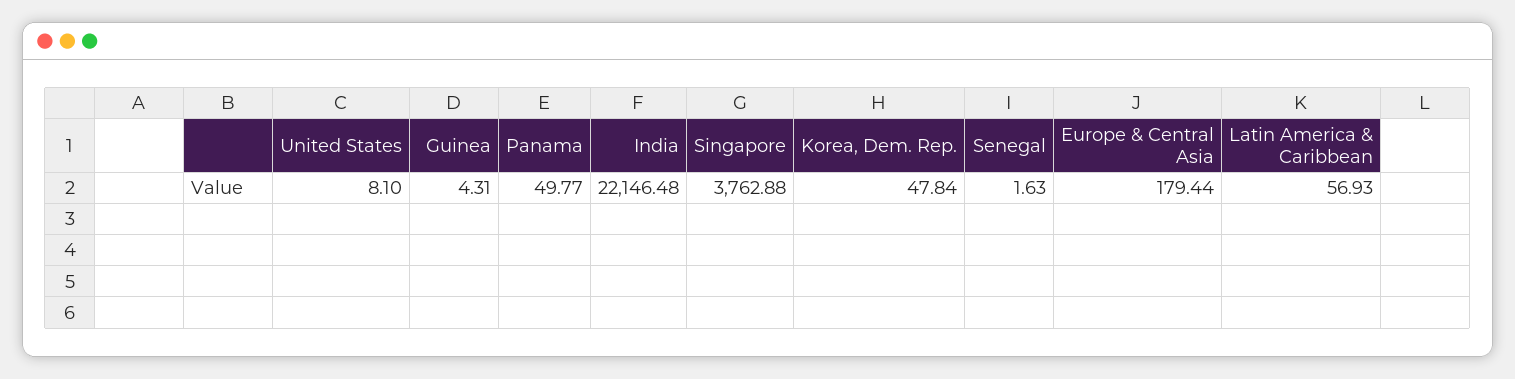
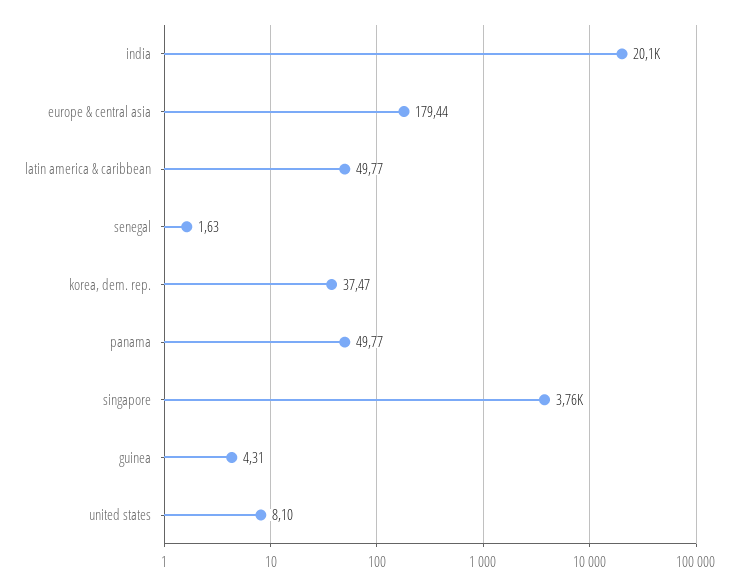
India: 22146.48 -> 20100
Korea, Dem. Rep.: 47.84 -> 37.47
Latin America & Caribbean: 56.93 -> 49.77

